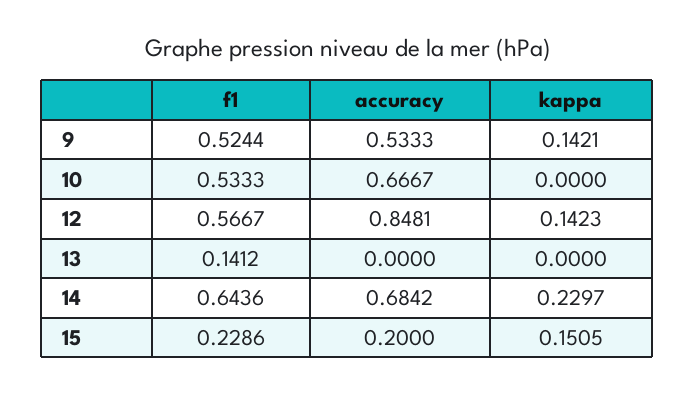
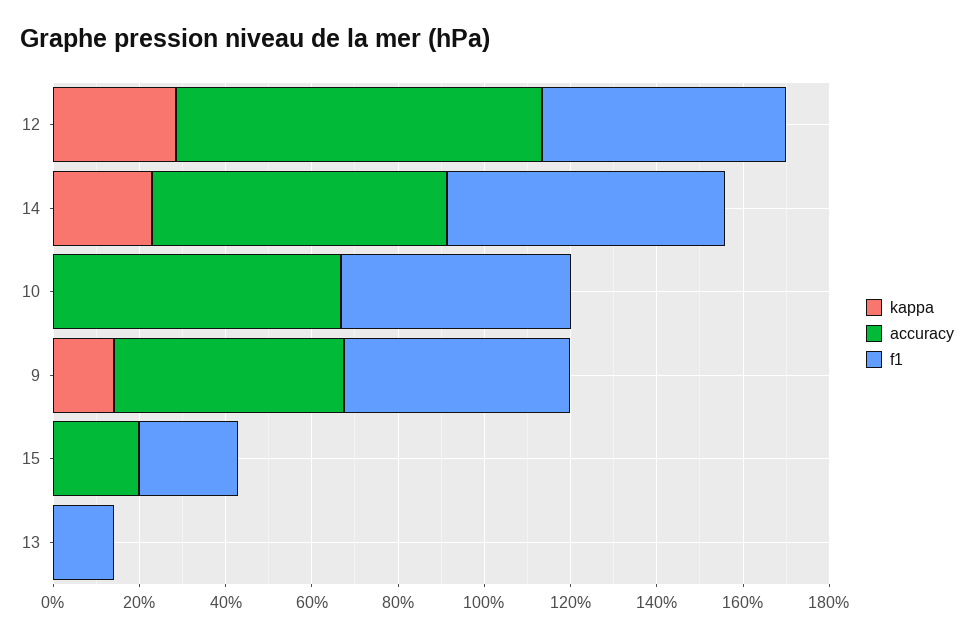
kappa, 12: 0.1423 -> 0.3
kappa, 15: 0.1505 -> 0

